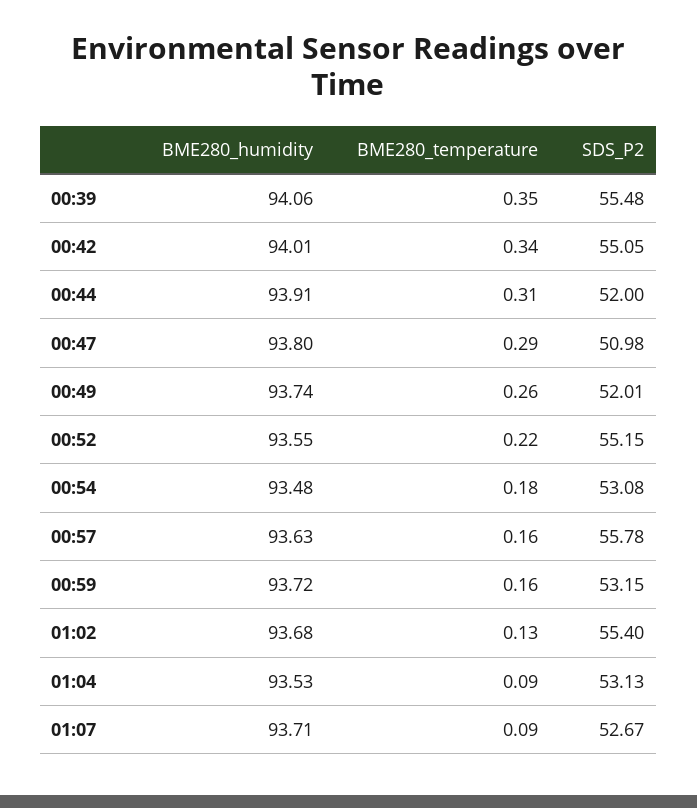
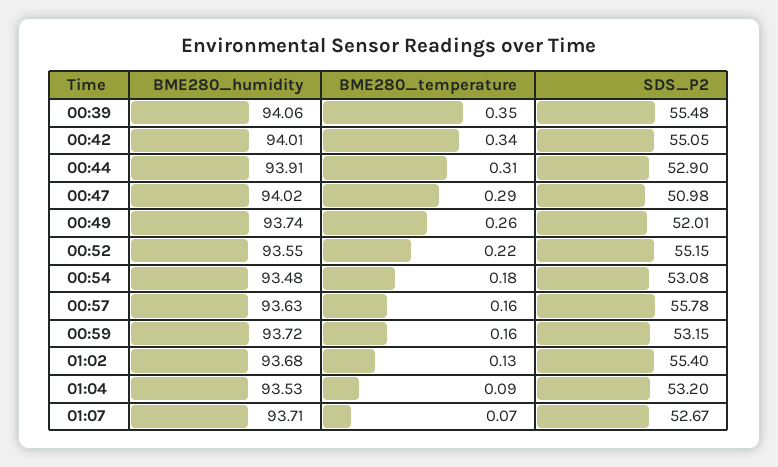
SDS_P2, 00:44: 52 -> 52.9
BME280_humidity, 00:47: 93.8 -> 94.02
SDS_P2, 01:04: 53.13 -> 53.2
BME280_temperature, 01:07: 0.09 -> 0.07

